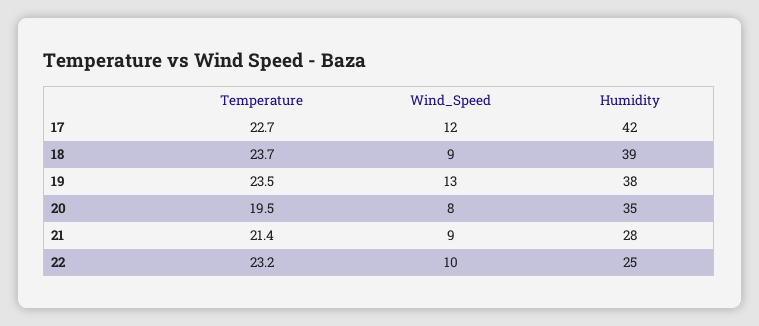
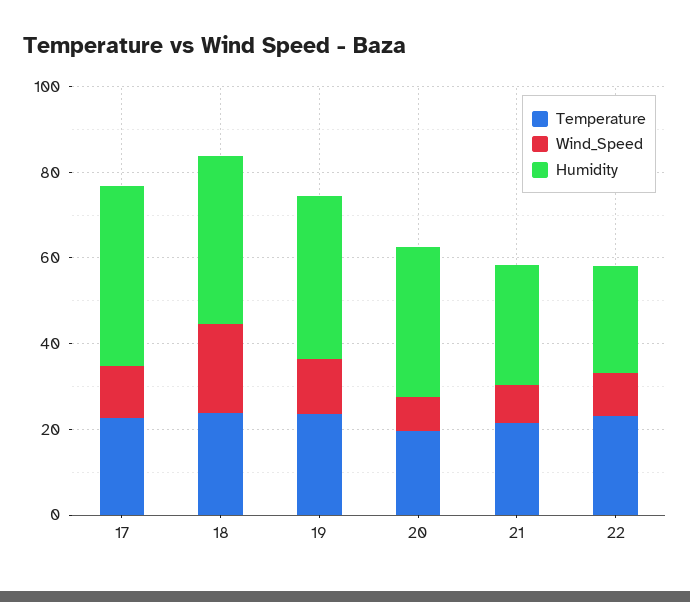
Wind_Speed, 18: 9 -> 20

